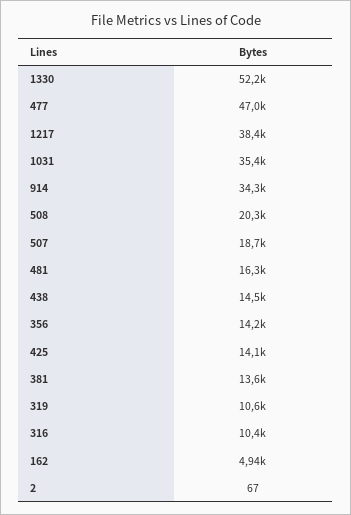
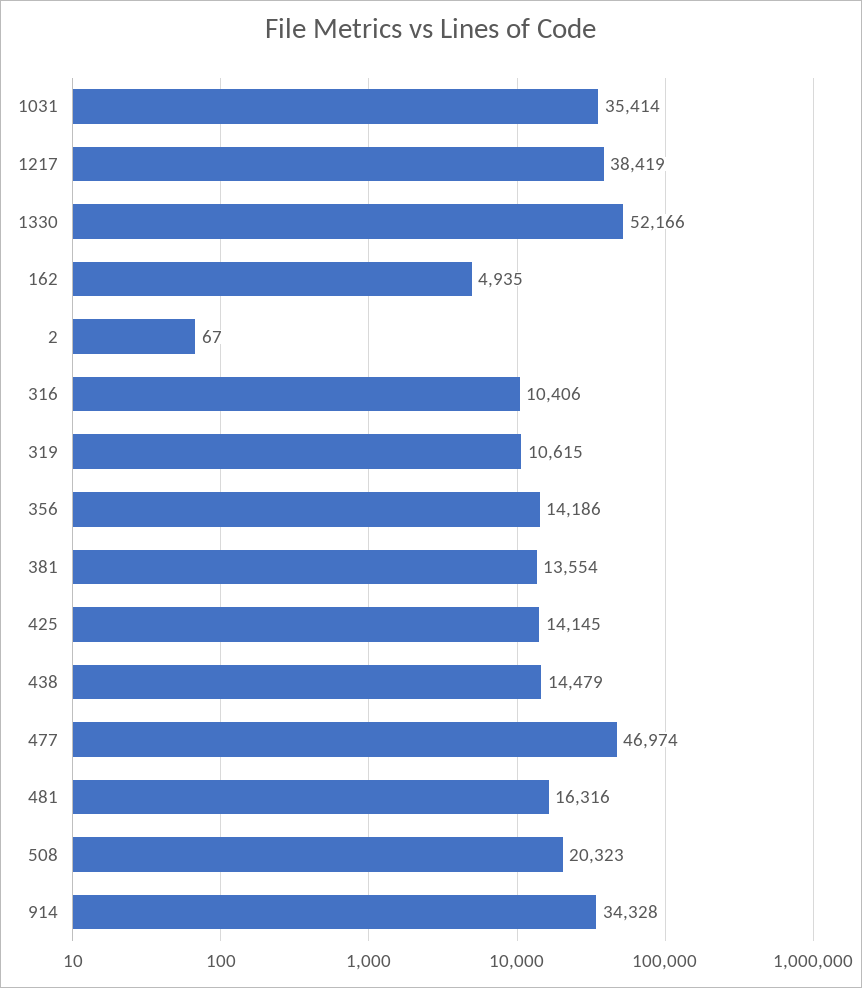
507: 18700 -> none

